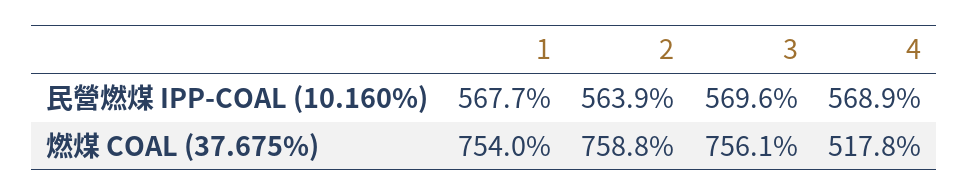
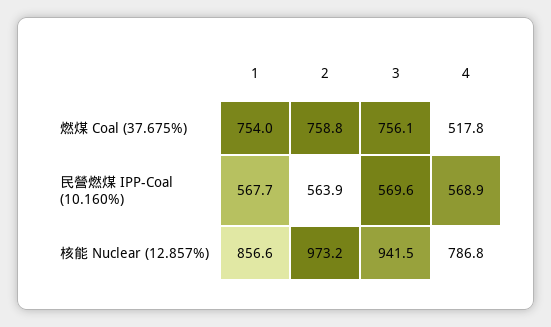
1, 核能 Nuclear (12.857%): none -> 856.6
2, 核能 Nuclear (12.857%): none -> 973.2
3, 核能 Nuclear (12.857%): none -> 941.5
4, 核能 Nuclear (12.857%): none -> 786.8

